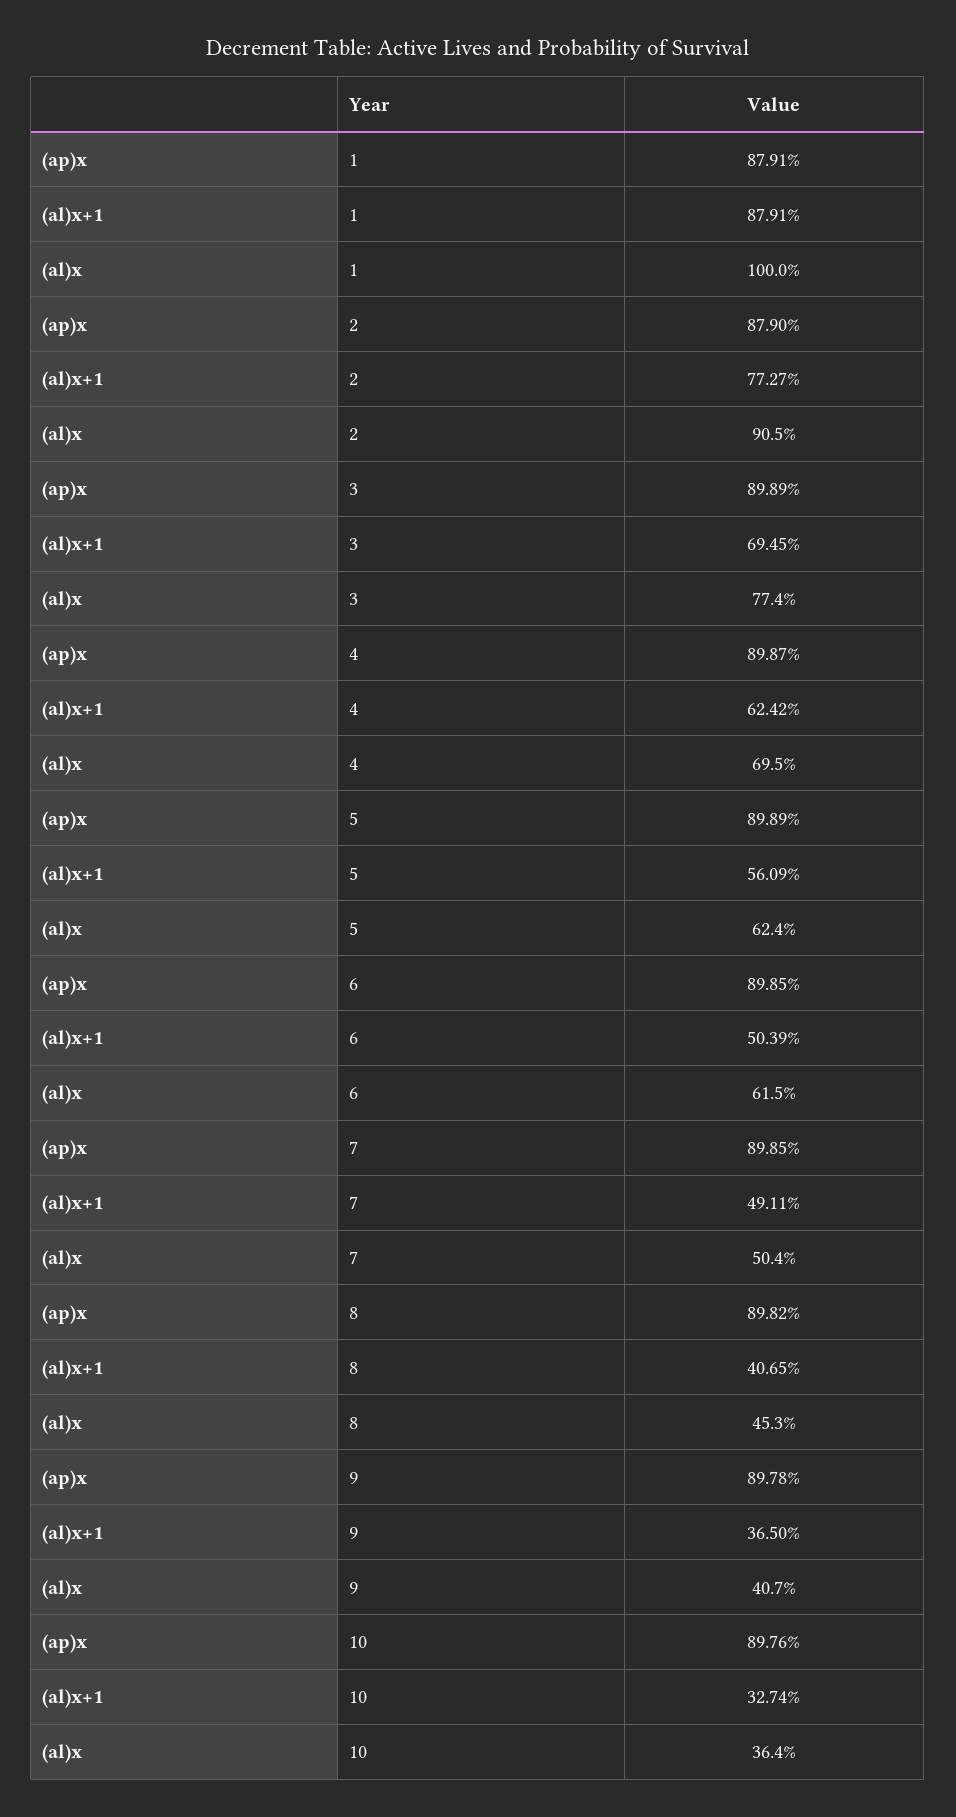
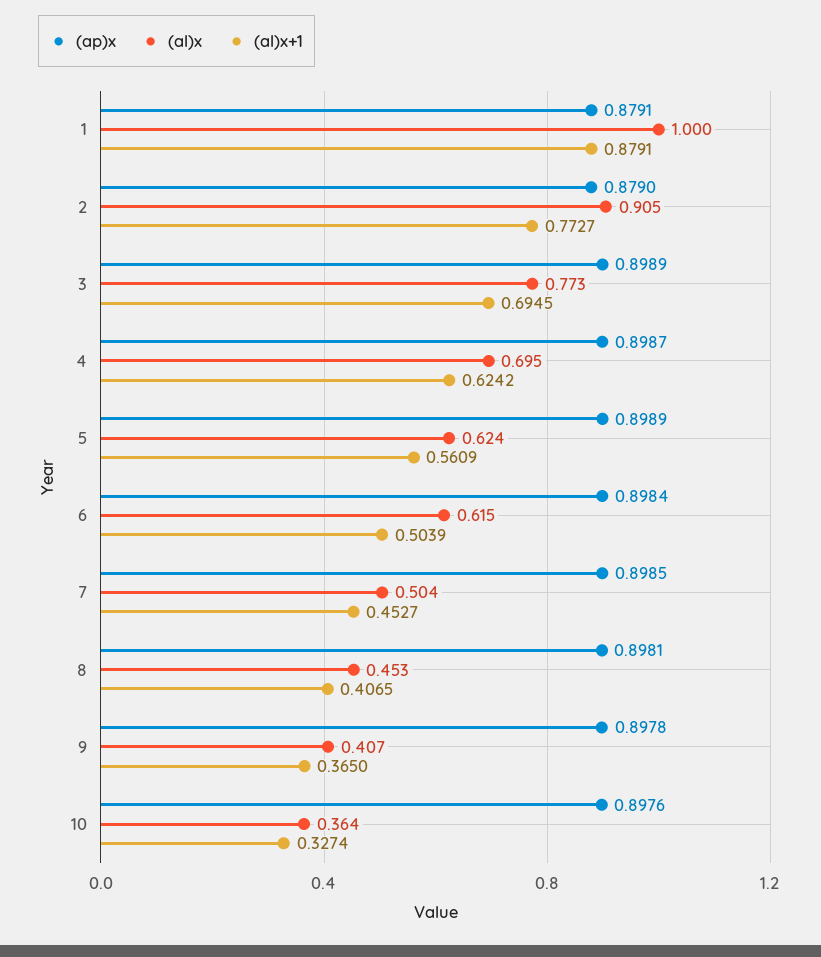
(al)x, 3: 0.774 -> 0.773
(ap)x, 6: 0.8985 -> 0.8984
(al)x+1, 7: 0.4911 -> 0.4527
(ap)x, 8: 0.8982 -> 0.8981

